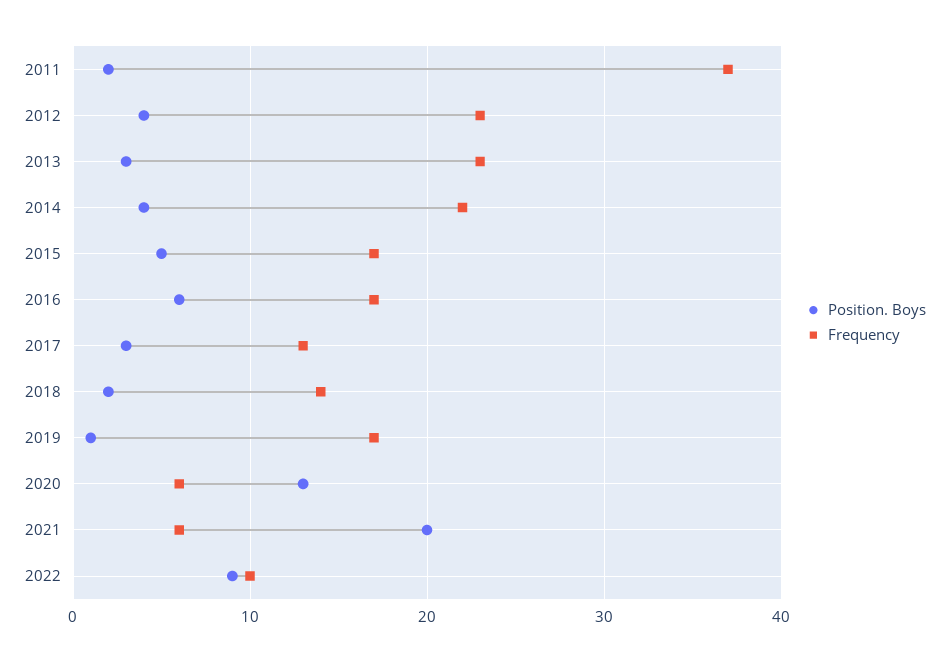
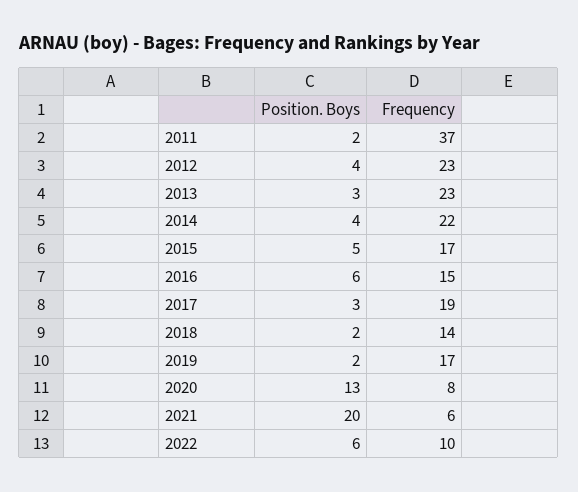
Frequency, 2016: 17 -> 15
Frequency, 2017: 13 -> 19
Position. Boys, 2019: 1 -> 2
Frequency, 2020: 6 -> 8
Position. Boys, 2022: 9 -> 6

